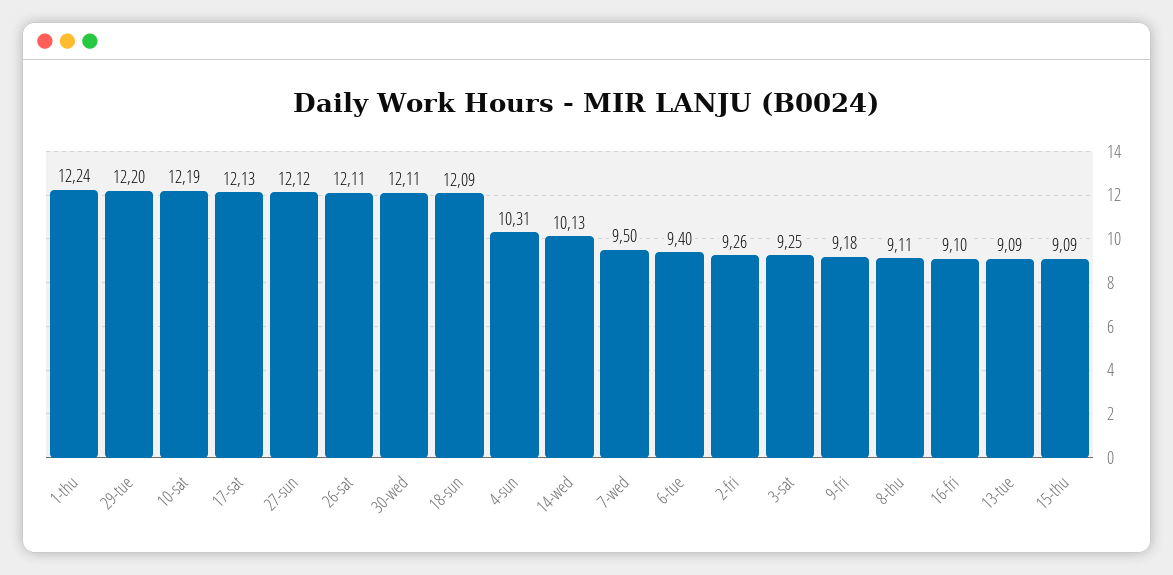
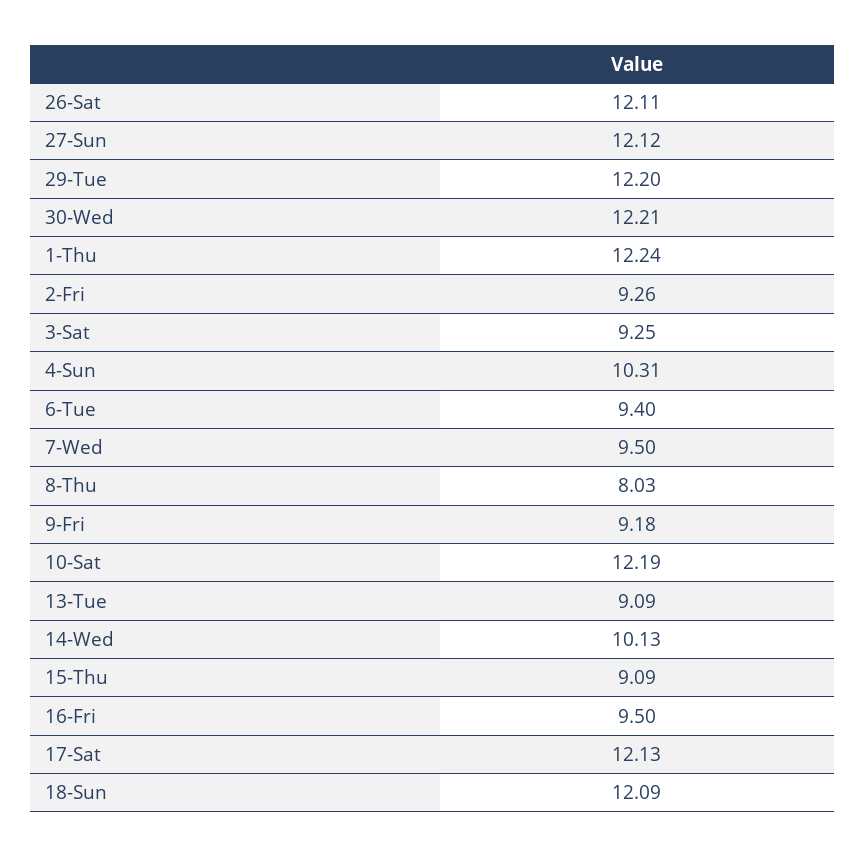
30-wed: 12.11 -> 12.21
8-thu: 9.11 -> 8.03
16-fri: 9.1 -> 9.5

